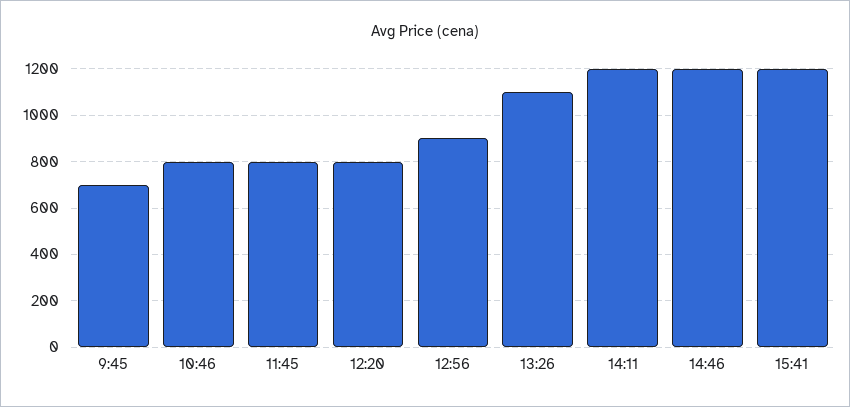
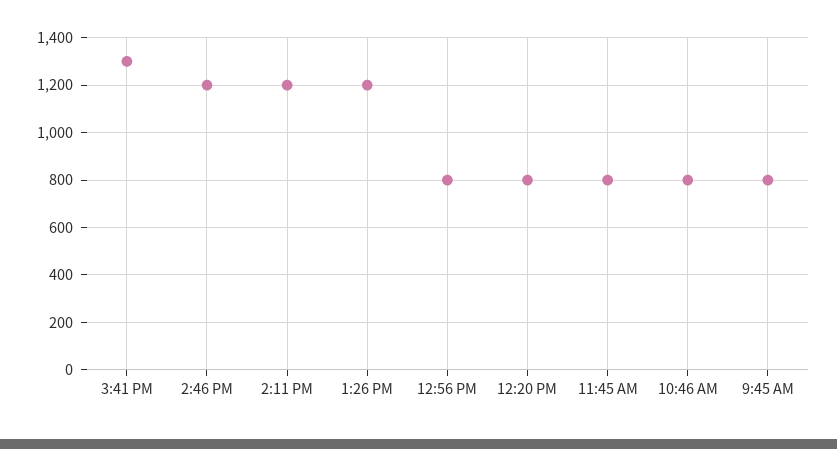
9:45: 700 -> 800
12:56: 900 -> 800
13:26: 1100 -> 1200
15:41: 1200 -> 1300

